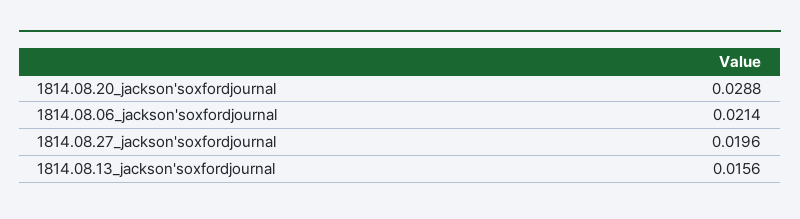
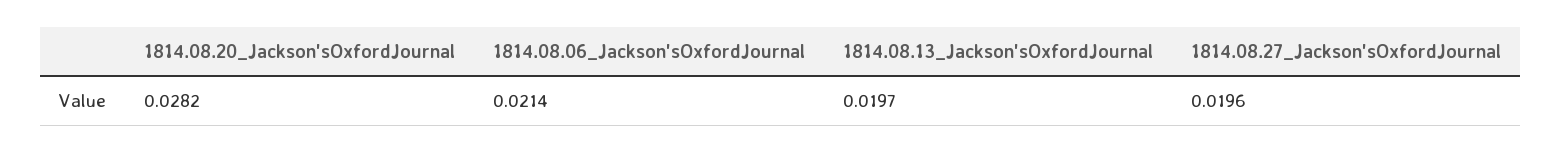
1814.08.20_jackson'soxfordjournal: 0.0288 -> 0.0282
1814.08.13_jackson'soxfordjournal: 0.0156 -> 0.0197

